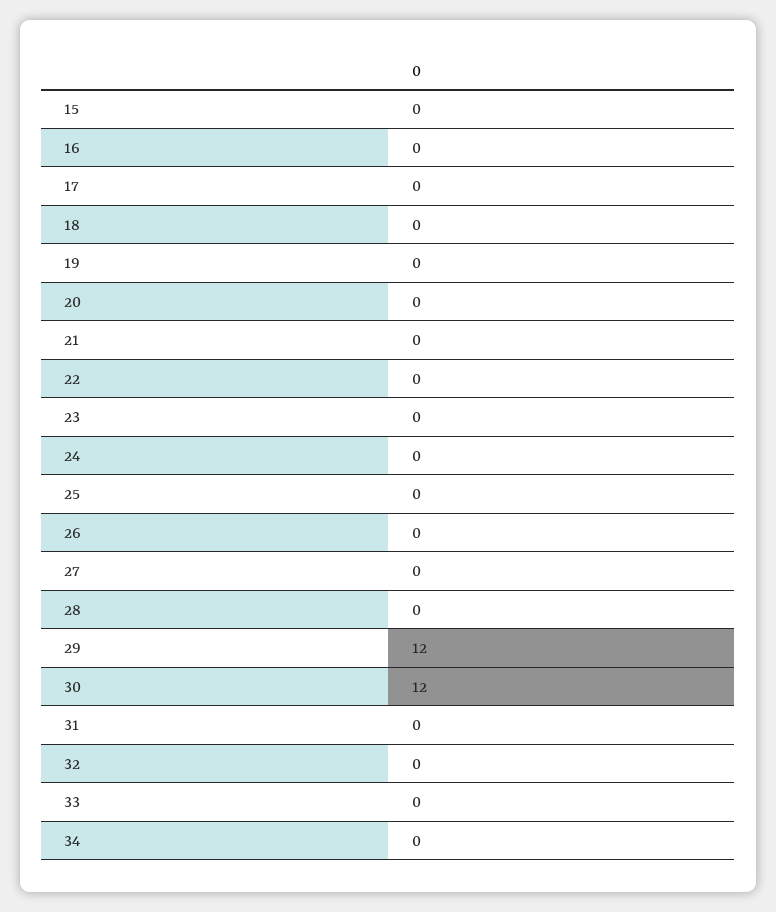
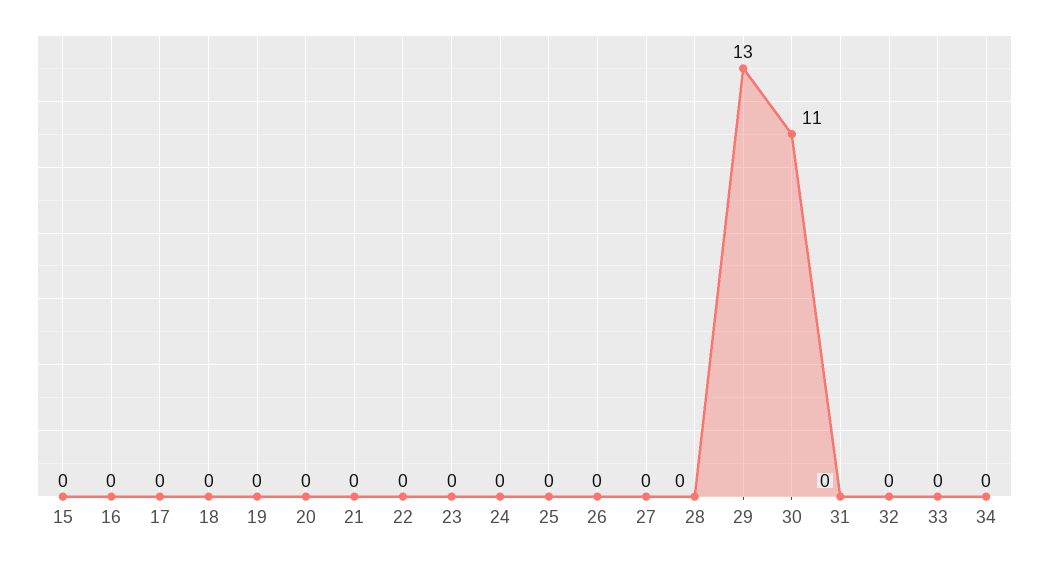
29: 12 -> 13
30: 12 -> 11

